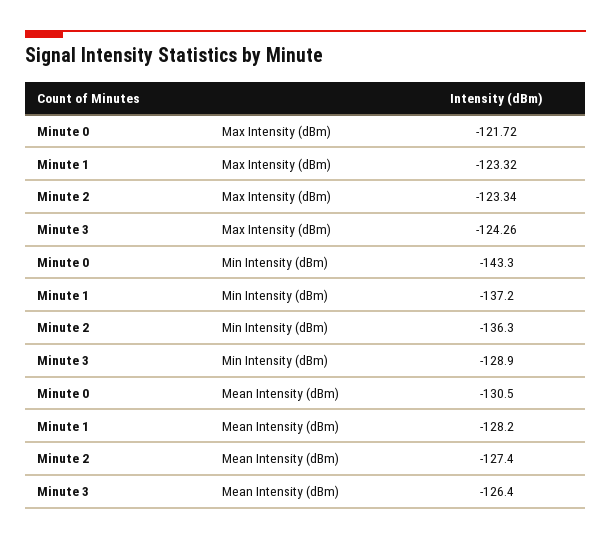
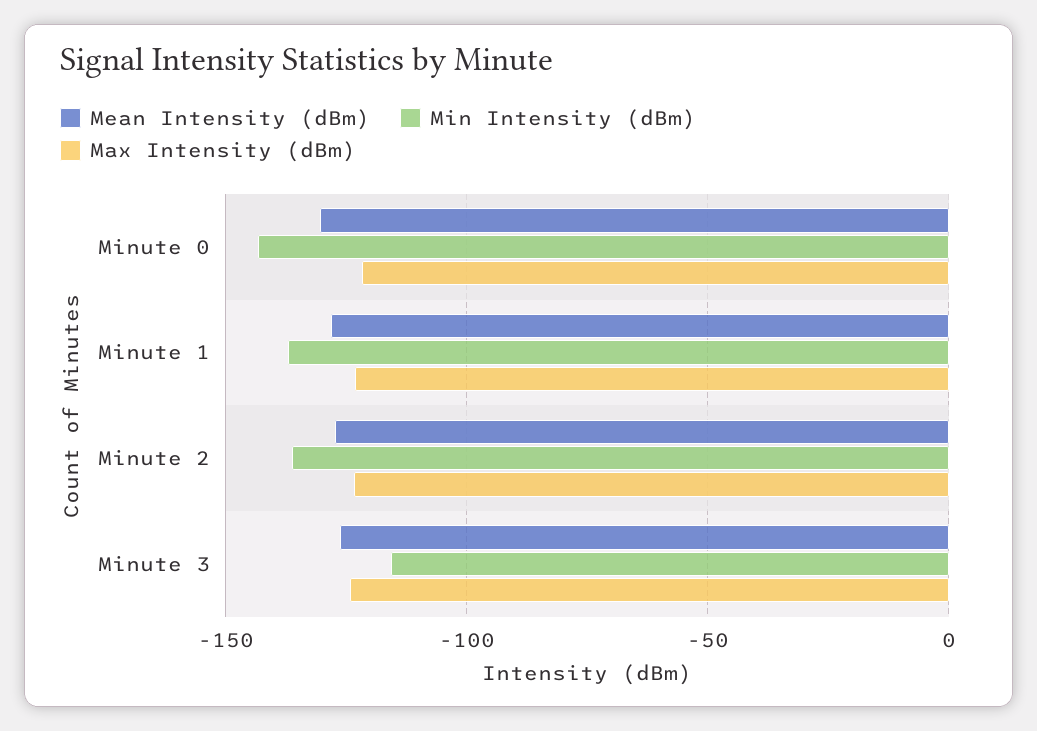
Min Intensity (dBm), Minute 3: -128.9 -> -115

